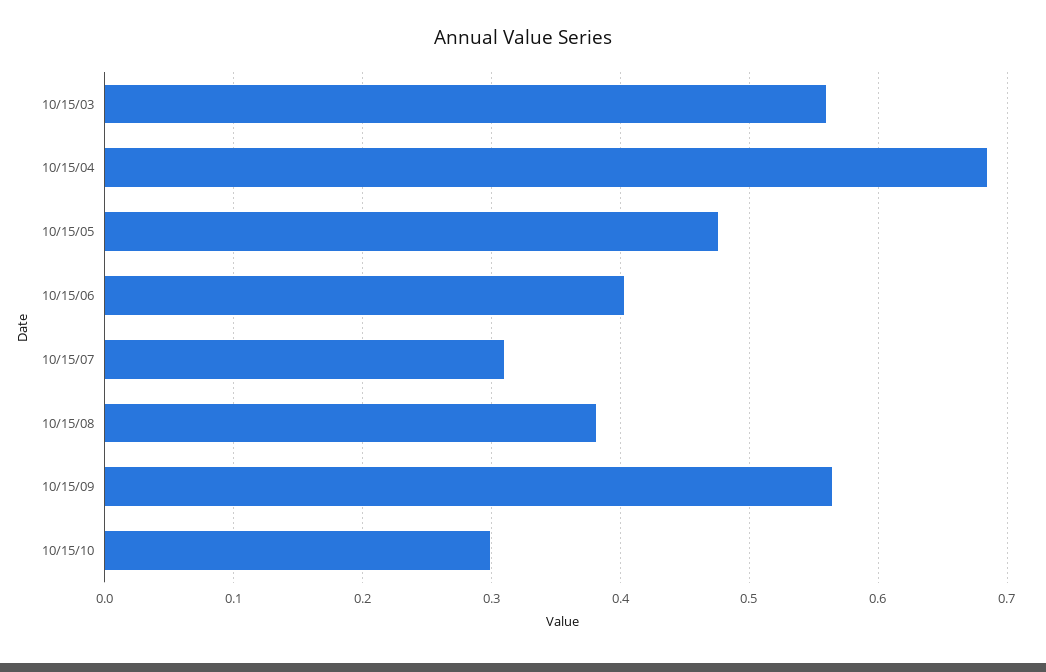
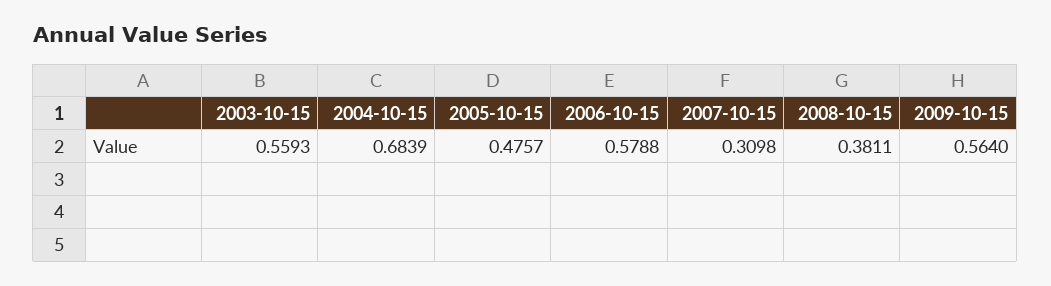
10/15/06: 0.4 -> 0.5788
10/15/10: 0.3 -> none

